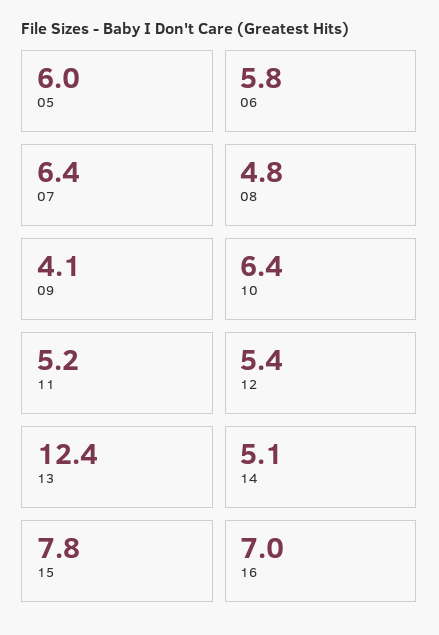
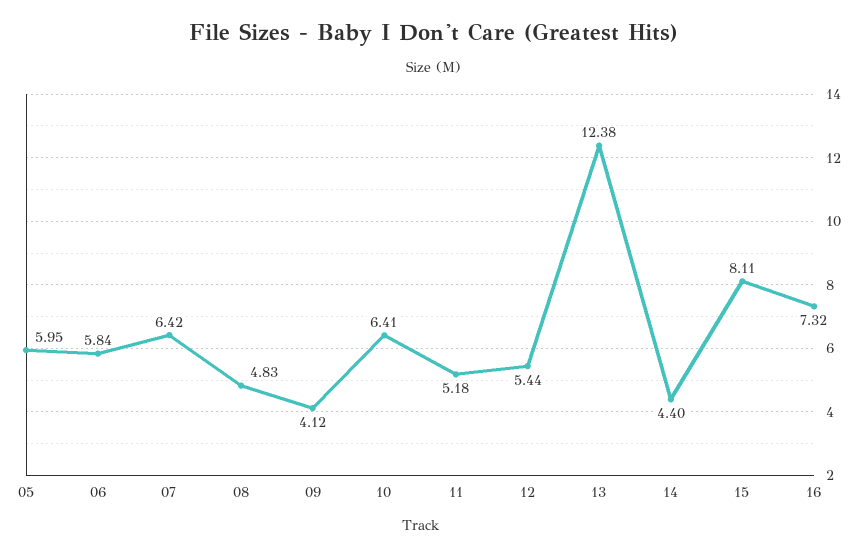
14: 5.1 -> 4.4
15: 7.8 -> 8.11
16: 7 -> 7.32

